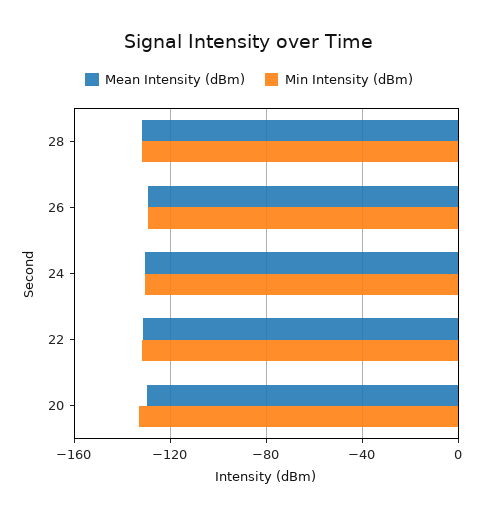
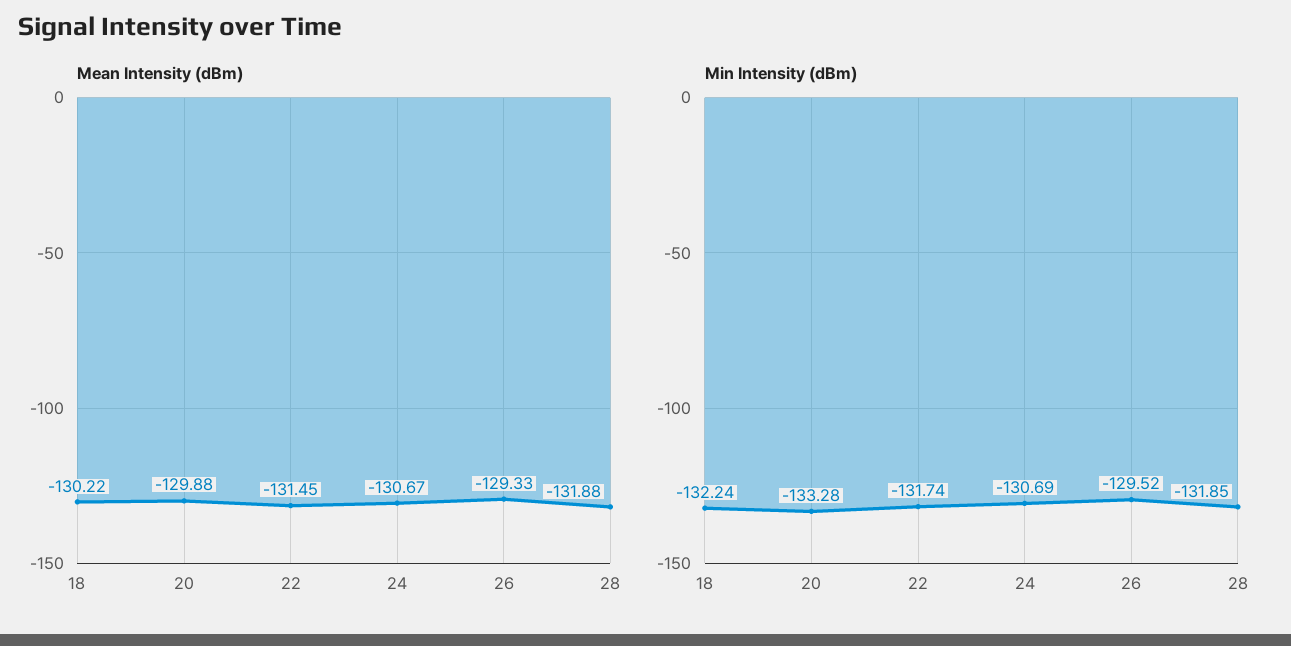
Mean Intensity (dBm), 18: none -> -130.22
Min Intensity (dBm), 18: none -> -132.24

